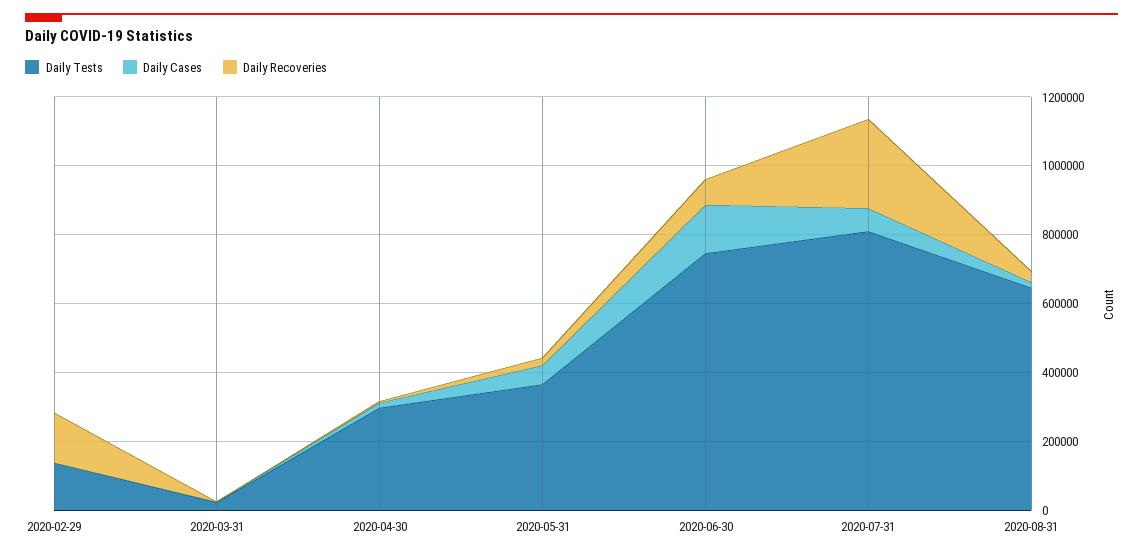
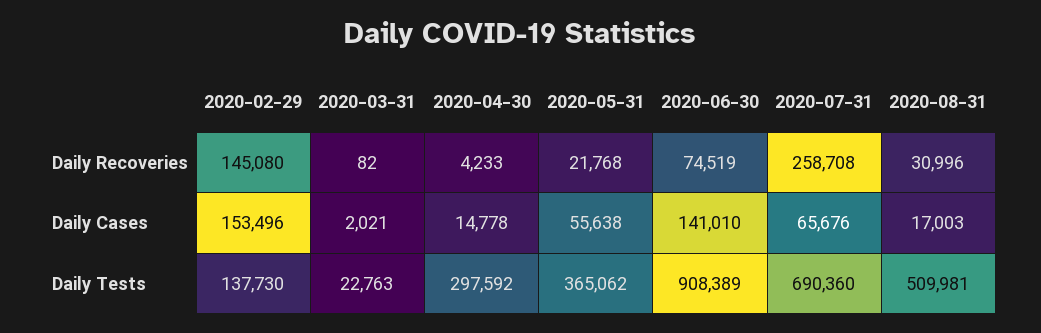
Daily Cases, 2020-02-29: 0 -> 153496
Daily Tests, 2020-06-30: 750000 -> 908389
Daily Tests, 2020-07-31: 800000 -> 690360
Daily Tests, 2020-08-31: 650000 -> 509981

